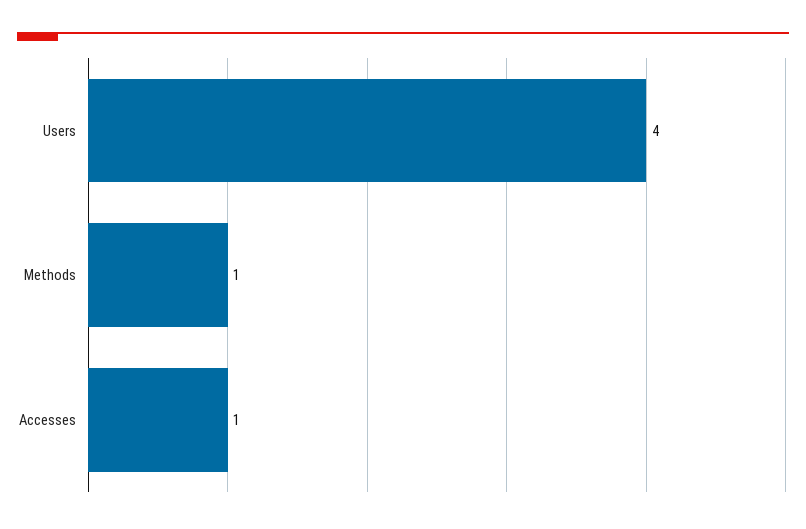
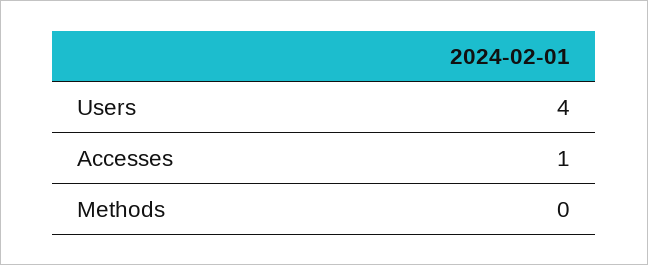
Methods: 1 -> 0

